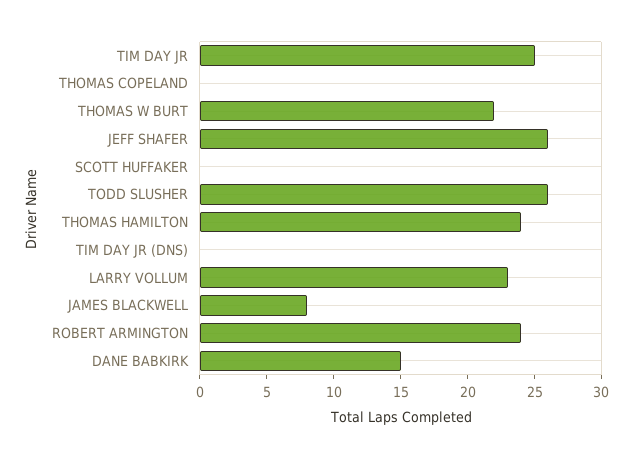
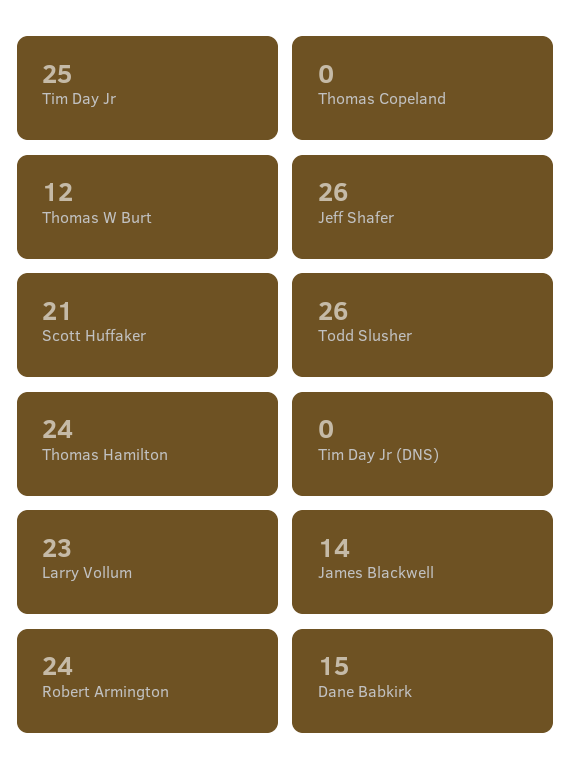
THOMAS W BURT: 22 -> 12
SCOTT HUFFAKER: 0 -> 21
JAMES BLACKWELL: 8 -> 14

